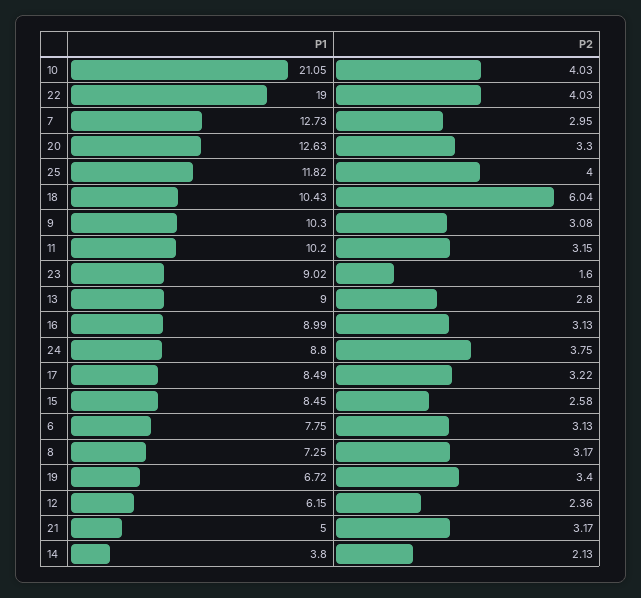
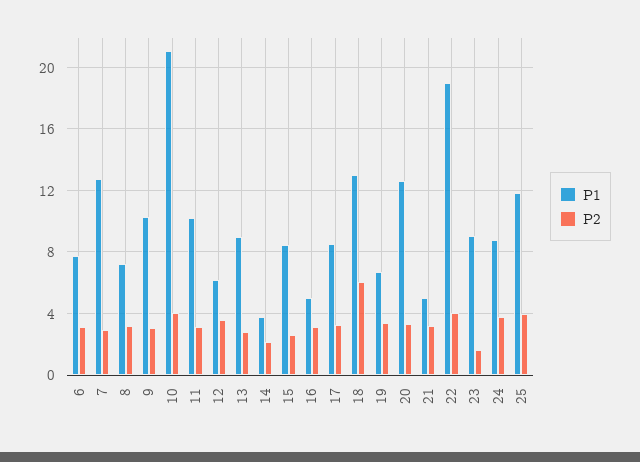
P1, 18: 10.43 -> 13
P1, 16: 8.99 -> 5
P2, 12: 2.36 -> 3.5

